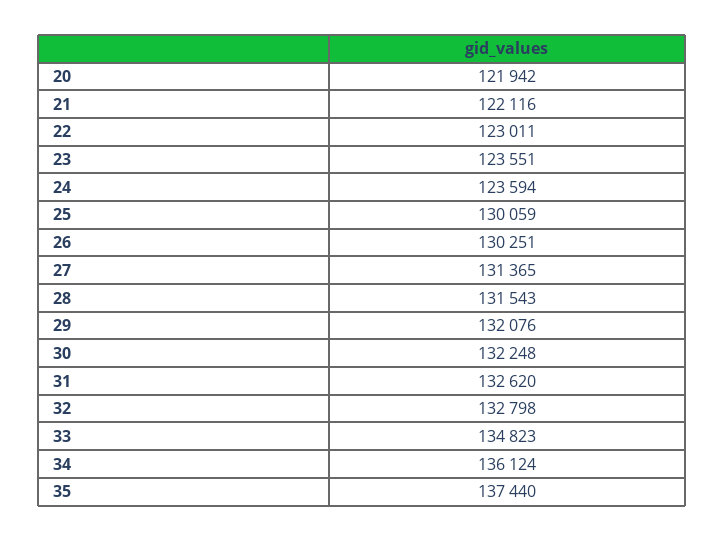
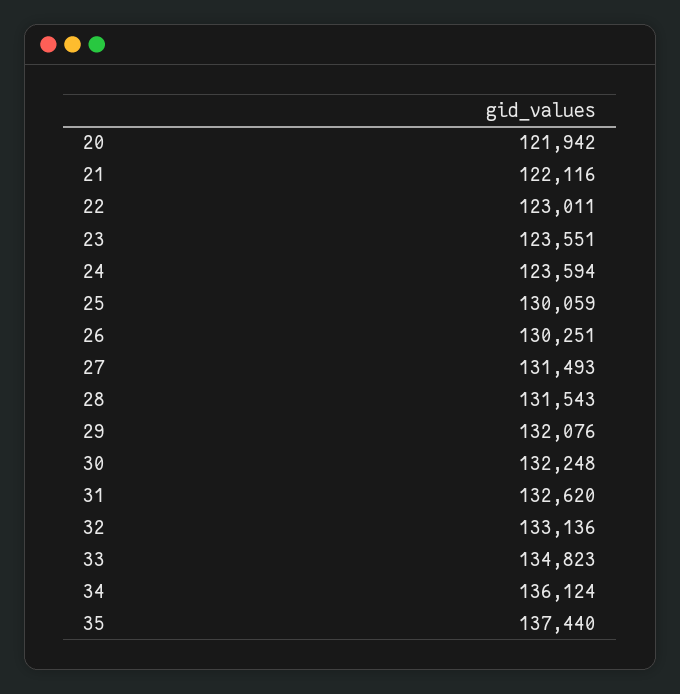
27: 131365 -> 131493
32: 132798 -> 133136

